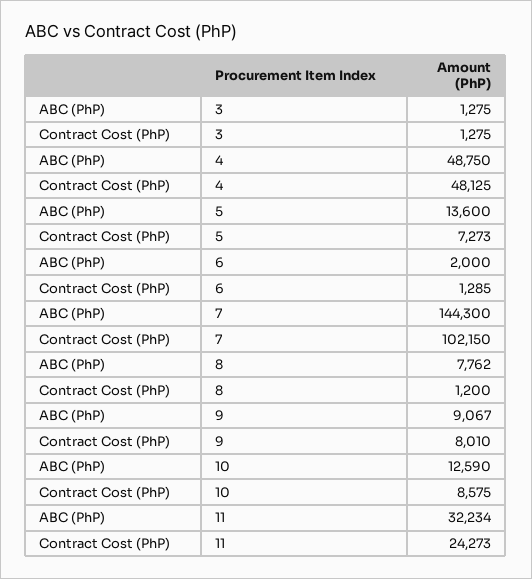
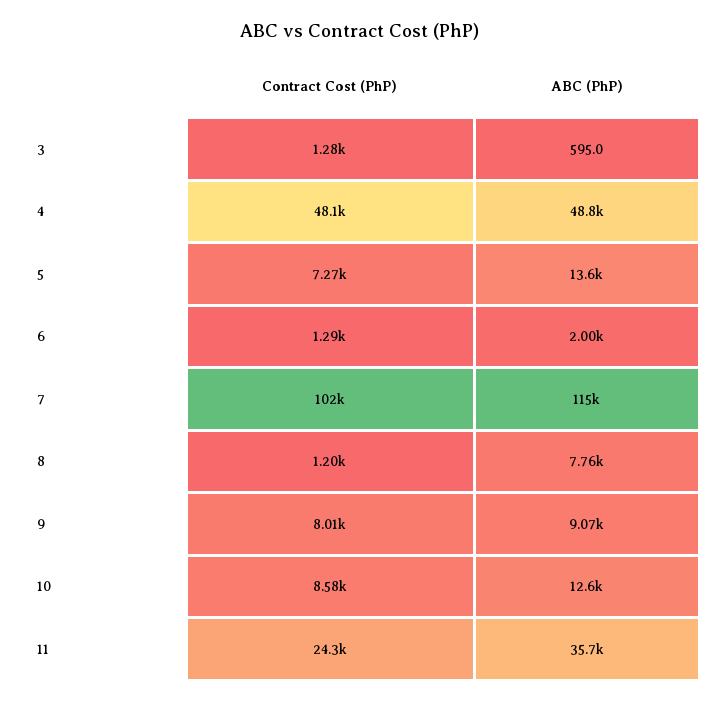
ABC (PhP), 3: 1275 -> 595
ABC (PhP), 7: 144300 -> 115000
ABC (PhP), 11: 32234 -> 35700

